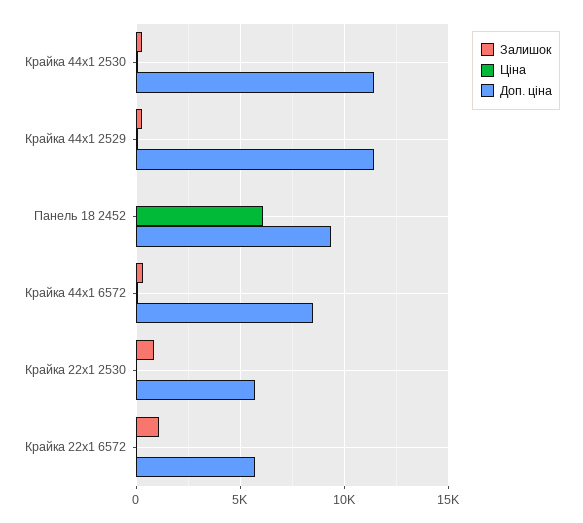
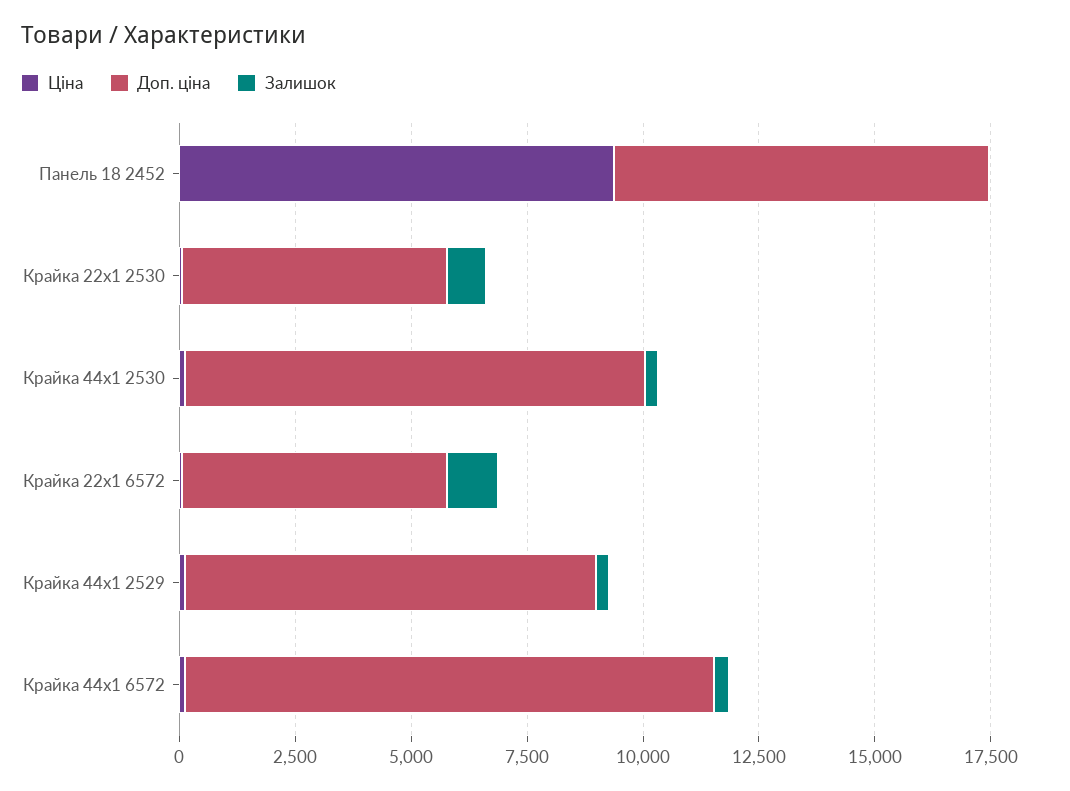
Доп. ціна, Крайка 44x1 2530: 11500 -> 10000
Доп. ціна, Крайка 44x1 2529: 11500 -> 9000
Ціна, Панель 18 2452: 6000 -> 9500
Доп. ціна, Панель 18 2452: 9500 -> 8000
Доп. ціна, Крайка 44x1 6572: 8500 -> 11500

